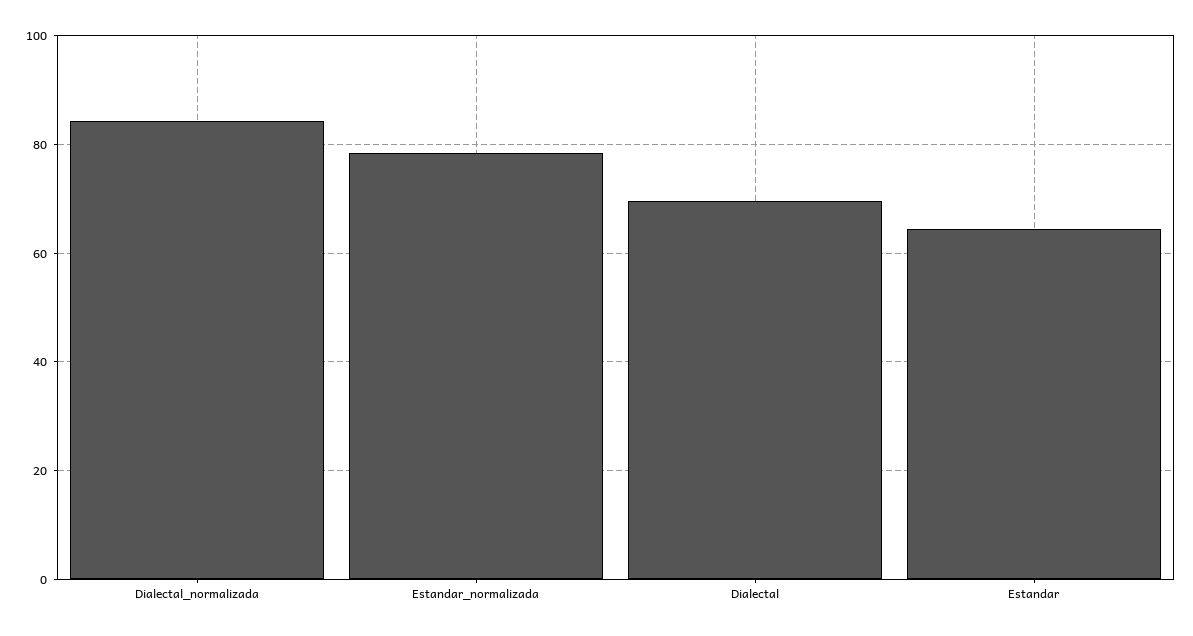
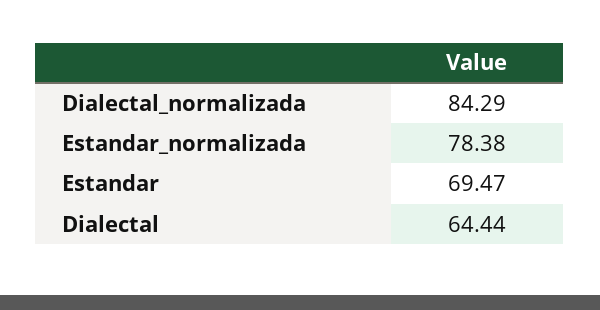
Dialectal: 70 -> 64.44
Estandar: 64 -> 69.47

